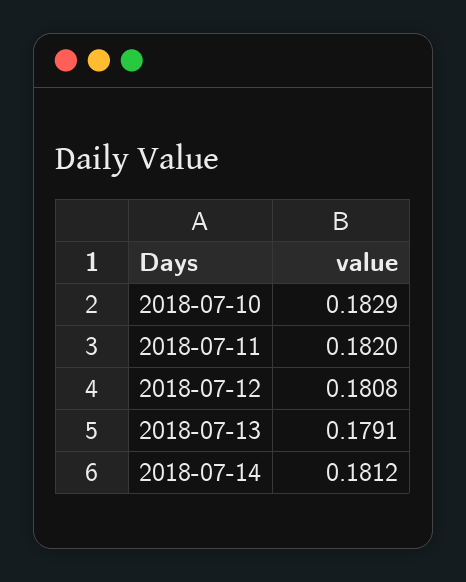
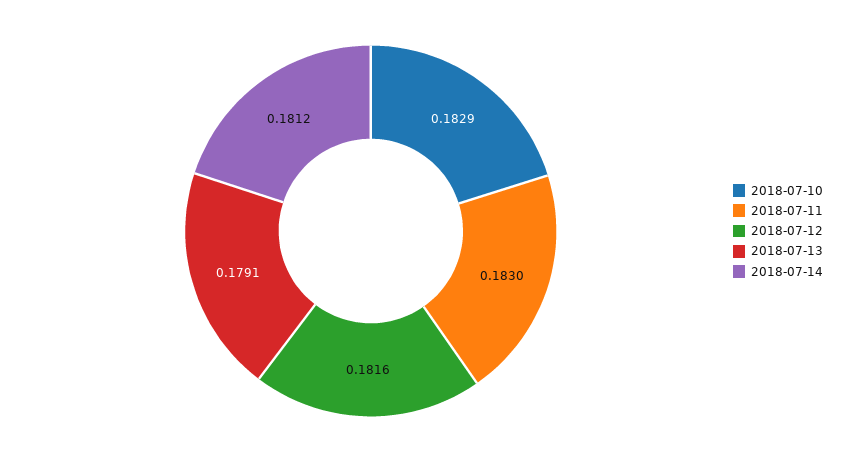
2018-07-11: 0.182 -> 0.183
2018-07-12: 0.1808 -> 0.1816

